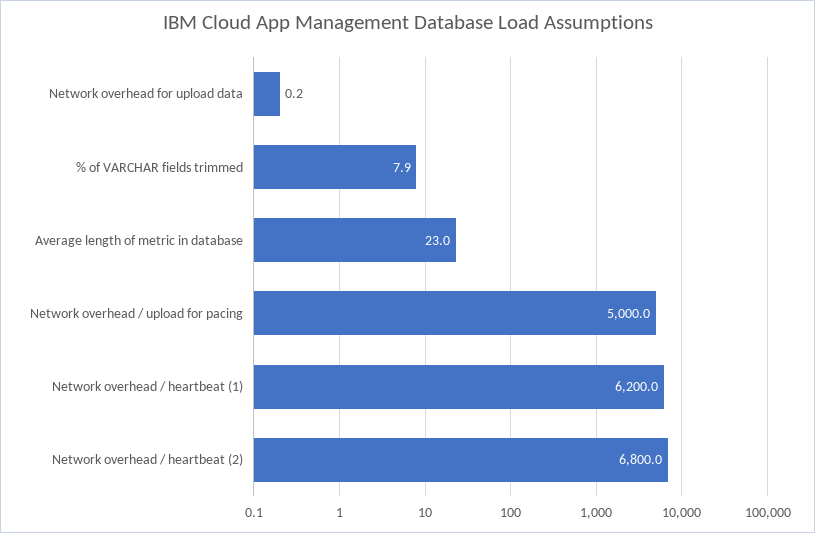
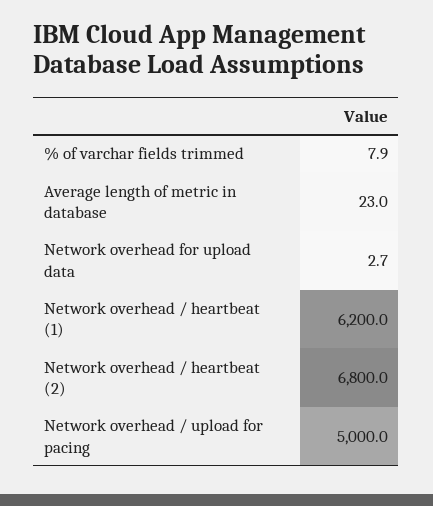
Network overhead for upload data: 0.2 -> 2.7

